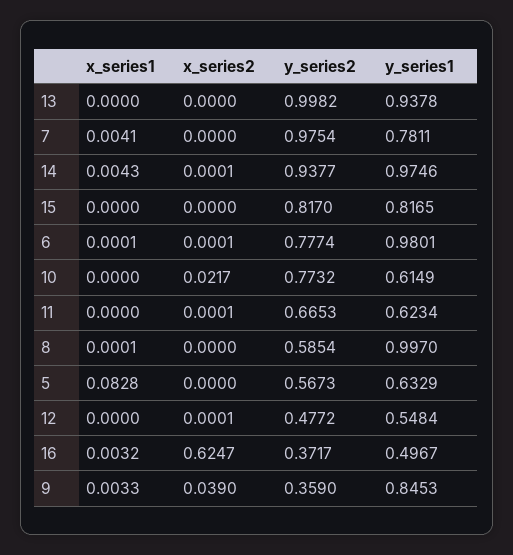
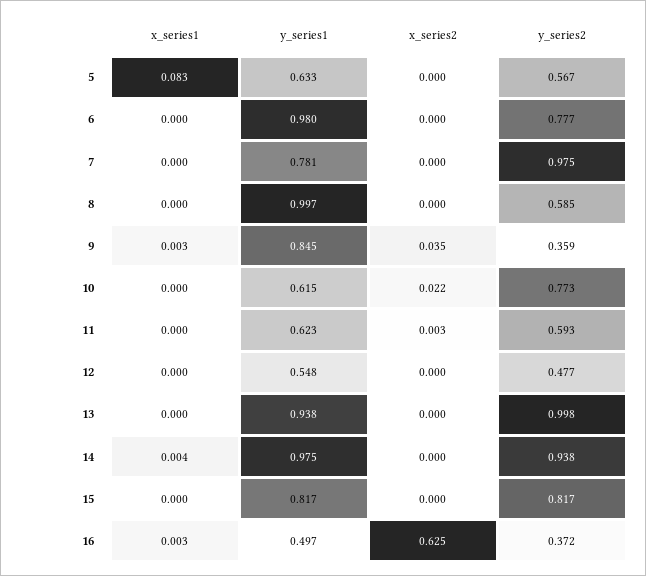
x_series1, 7: 0.0041 -> 0
x_series2, 11: 0.0001 -> 0.003
y_series2, 11: 0.6653 -> 0.593
x_series2, 9: 0.039 -> 0.035

